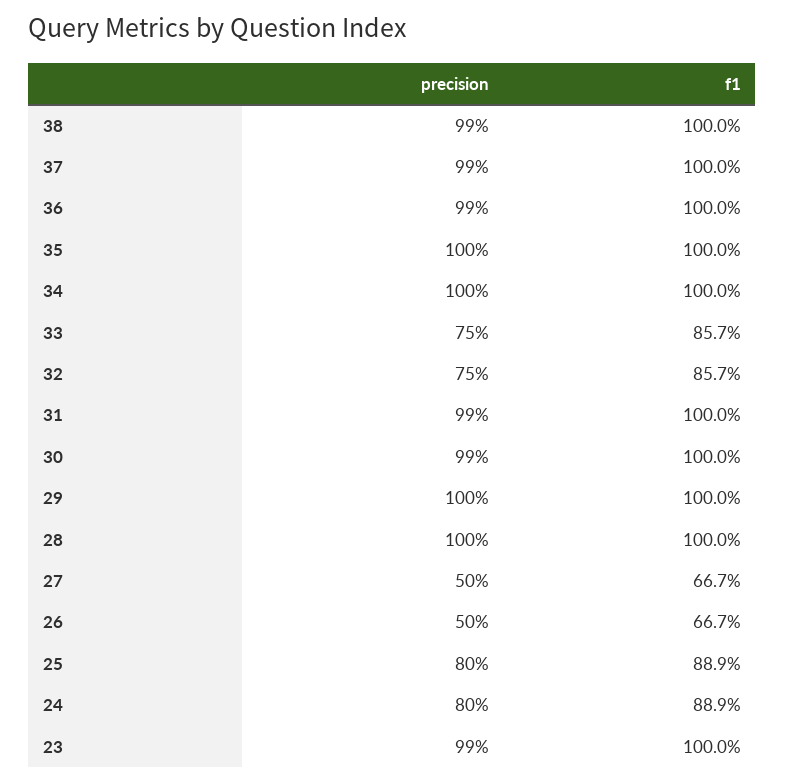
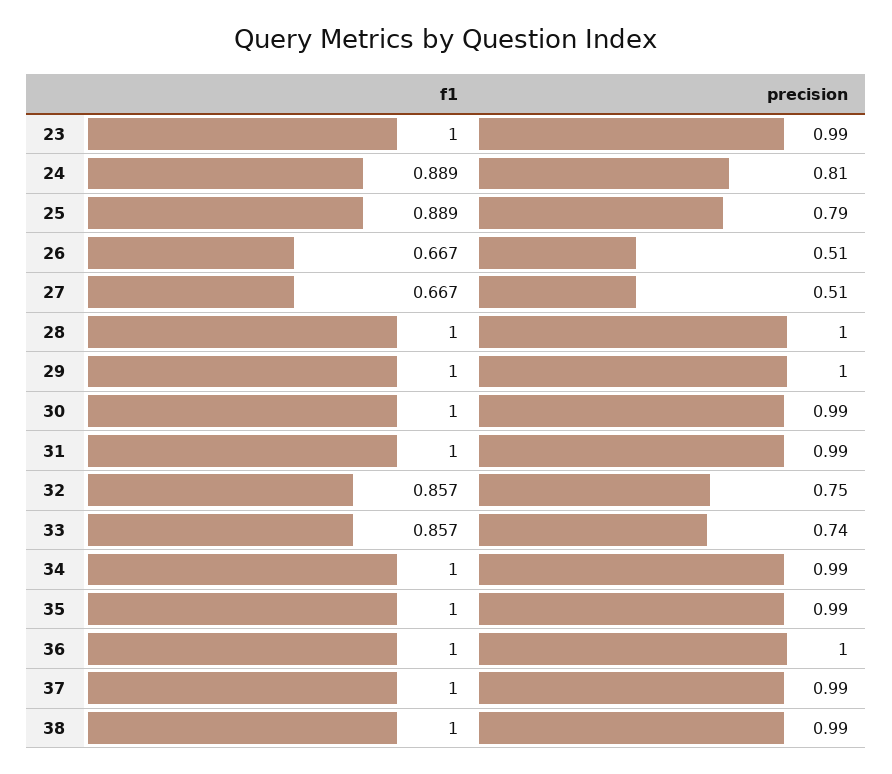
precision, 36: 0.99 -> 1
precision, 35: 1 -> 0.99
precision, 34: 1 -> 0.99
precision, 33: 0.75 -> 0.74
precision, 27: 0.5 -> 0.51
precision, 26: 0.5 -> 0.51
precision, 25: 0.8 -> 0.79
precision, 24: 0.8 -> 0.81

